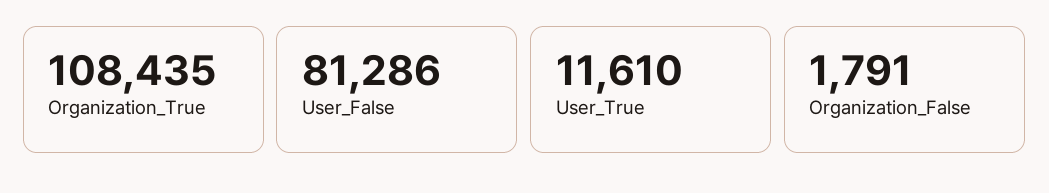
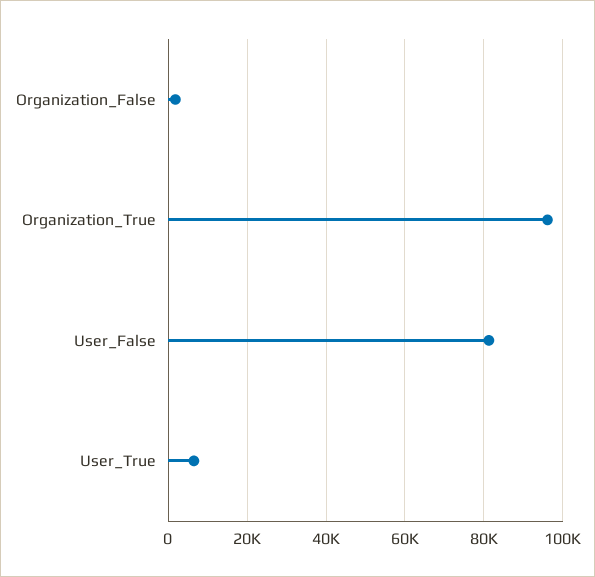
Organization_True: 108435 -> 96000
User_True: 11610 -> 6000

